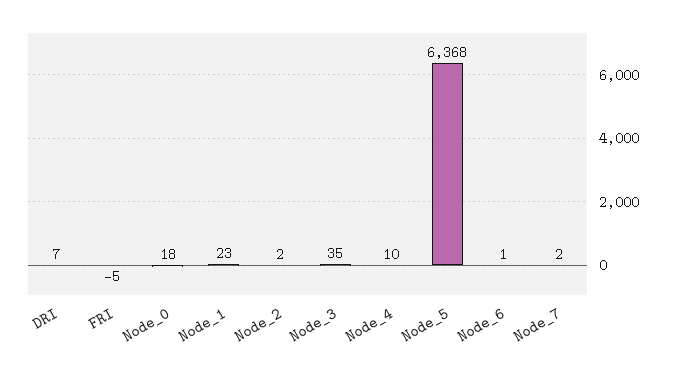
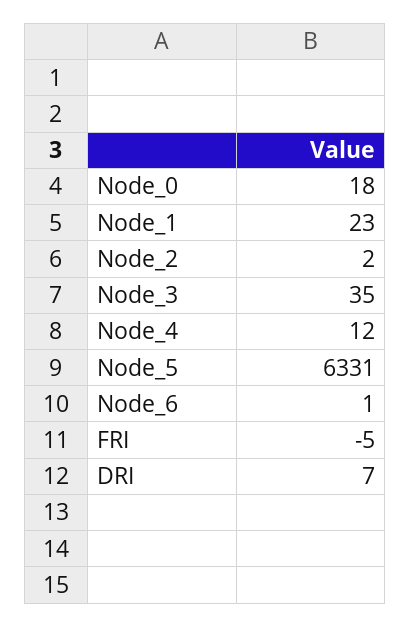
Node_4: 10 -> 12
Node_5: 6368 -> 6331
Node_7: 2 -> none

